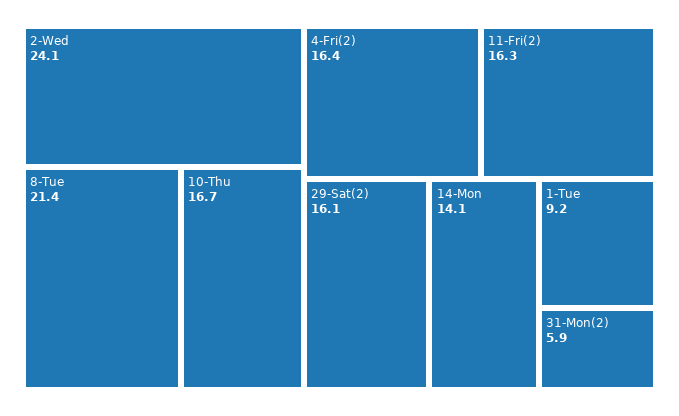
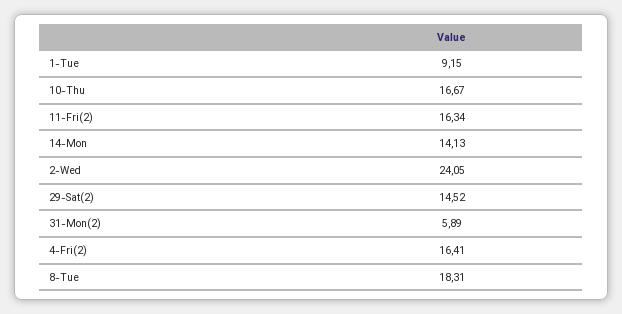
8-Tue: 21.4 -> 18.31
29-Sat(2): 16.1 -> 14.52

